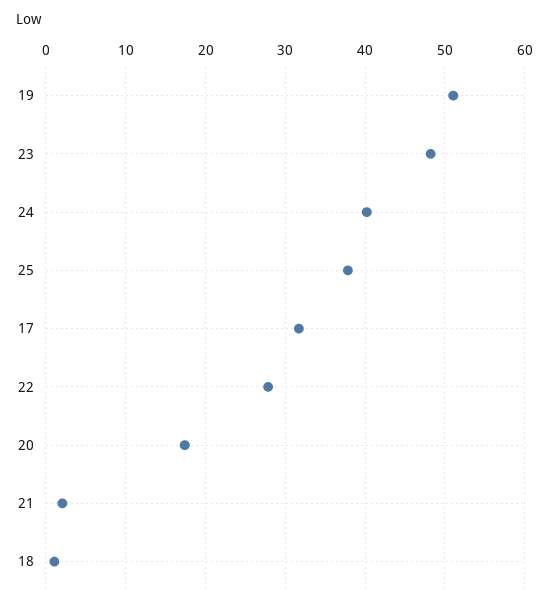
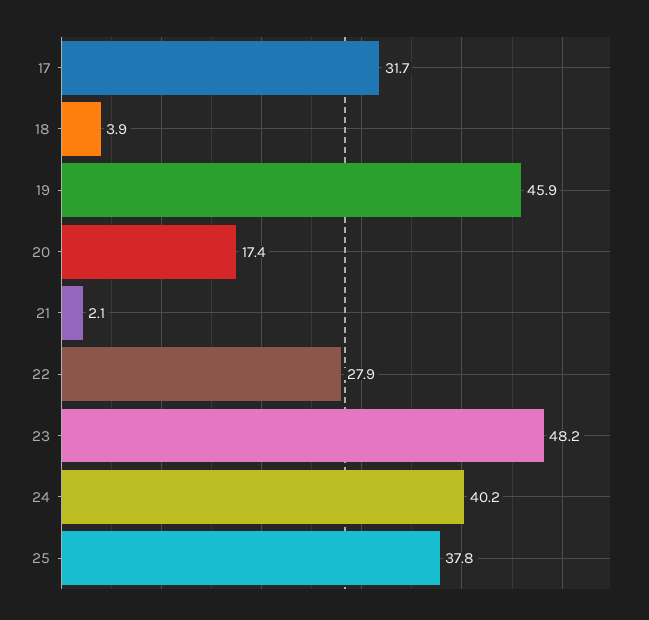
19: 51 -> 45.9
18: 1 -> 3.9

